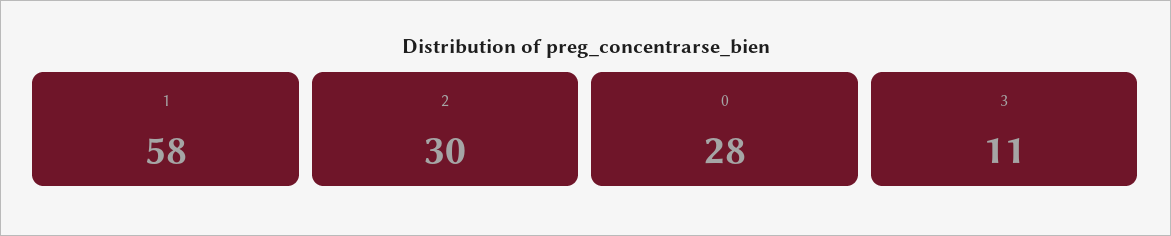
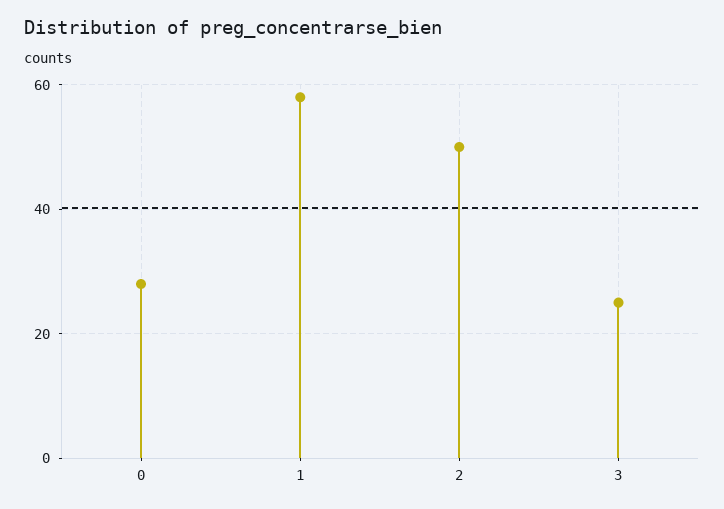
2: 30 -> 50
3: 11 -> 25

